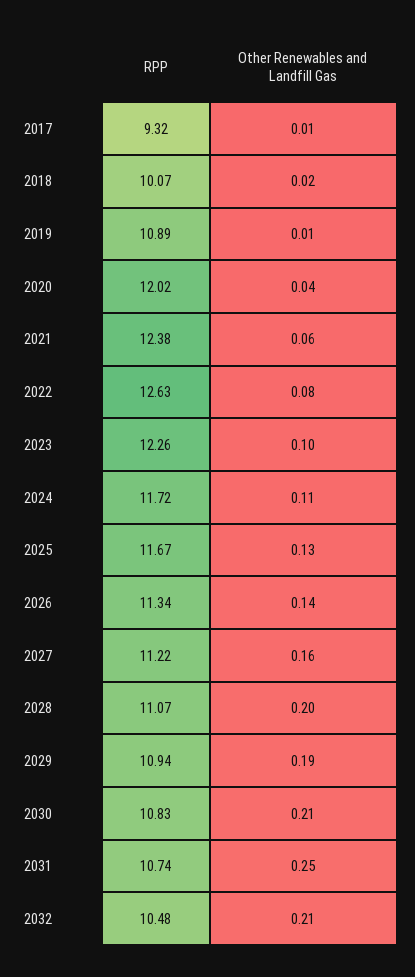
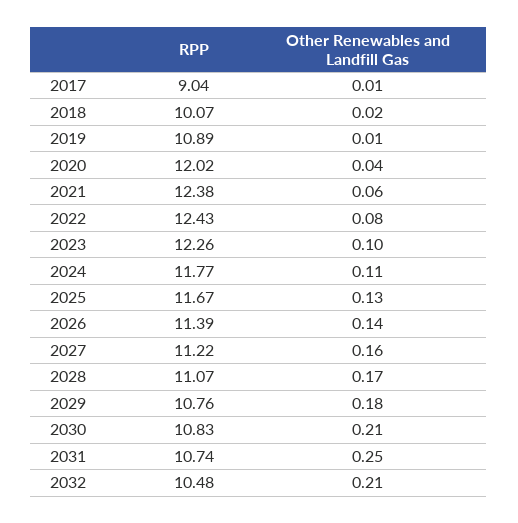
RPP, 2017: 9.32 -> 9.04
RPP, 2022: 12.63 -> 12.43
RPP, 2024: 11.72 -> 11.77
RPP, 2026: 11.34 -> 11.39
Other Renewables and Landfill Gas, 2028: 0.2 -> 0.17
RPP, 2029: 10.94 -> 10.76
Other Renewables and Landfill Gas, 2029: 0.19 -> 0.18

